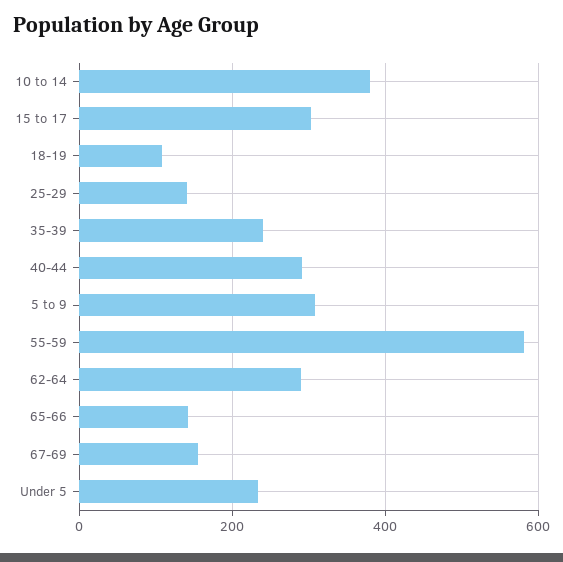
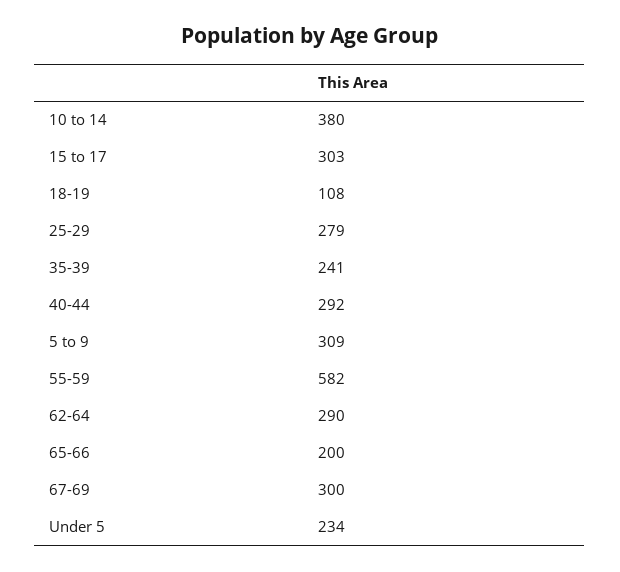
25-29: 140 -> 279
65-66: 140 -> 200
67-69: 160 -> 300

